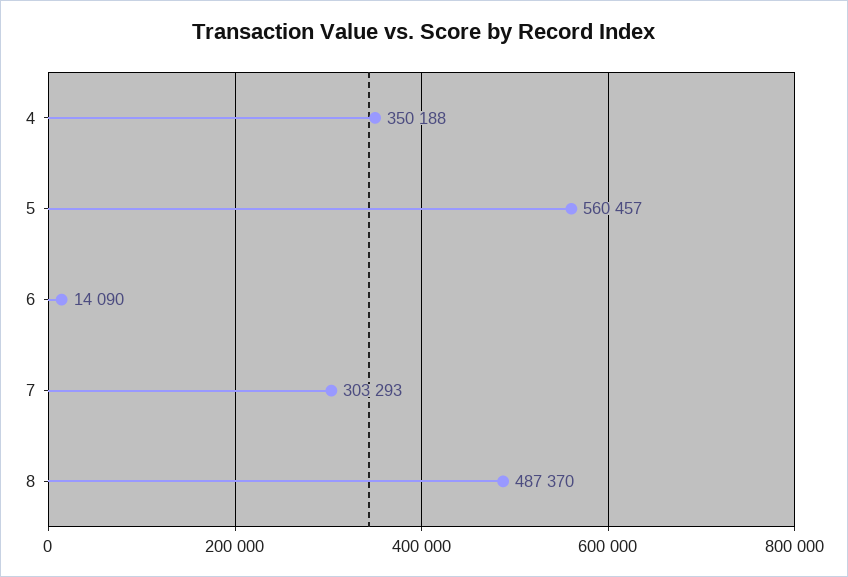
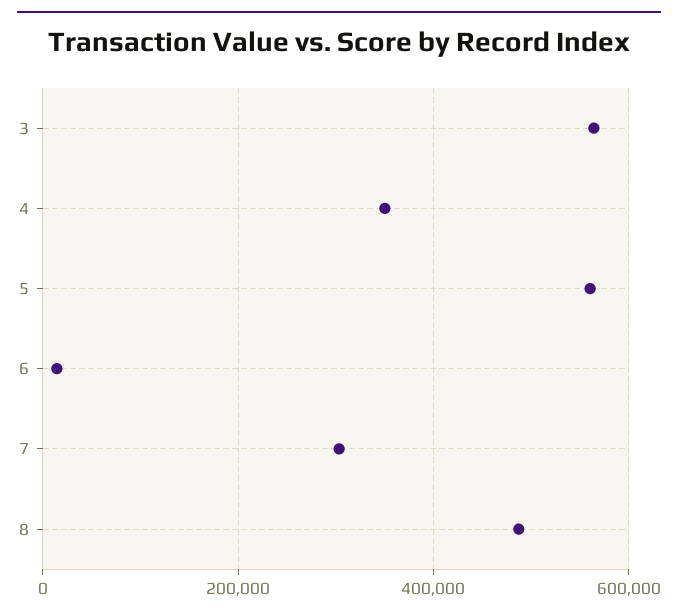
3: none -> 560000

